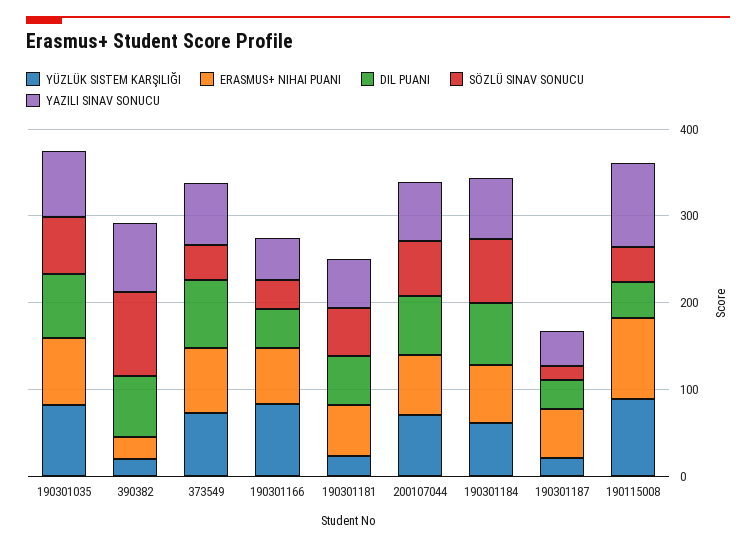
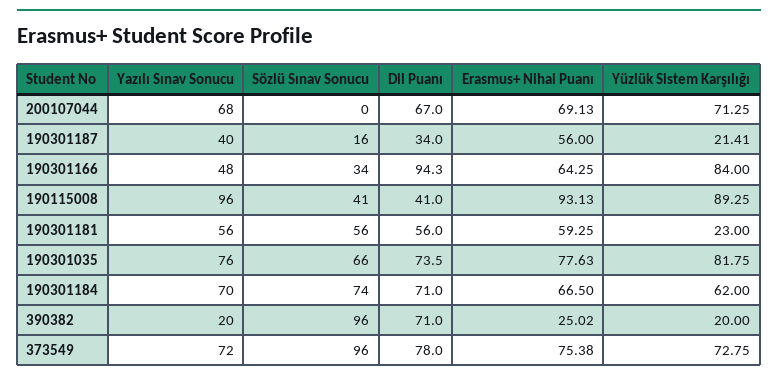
YAZILI SINAV SONUCU, 390382: 80 -> 20
SÖZLÜ SINAV SONUCU, 373549: 40 -> 96
DIL PUANI, 190301166: 40 -> 94.3
SÖZLÜ SINAV SONUCU, 200107044: 60 -> 0

